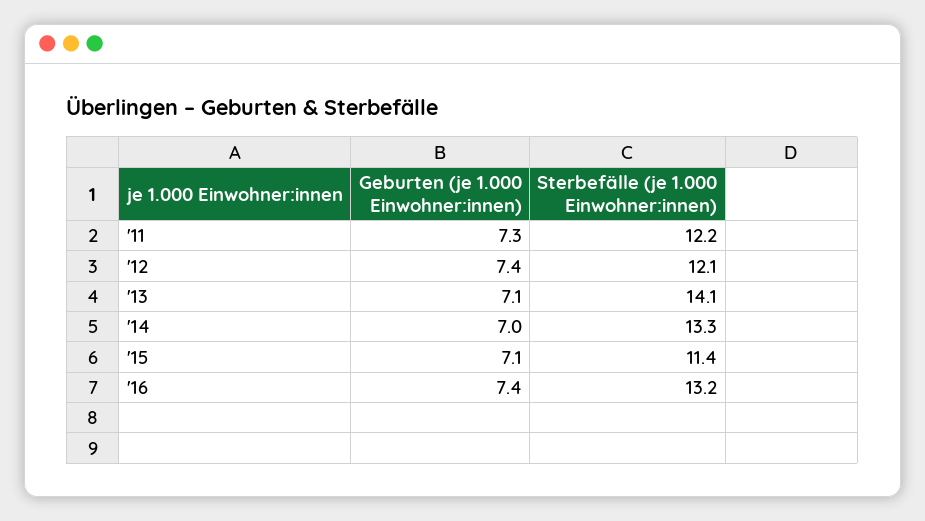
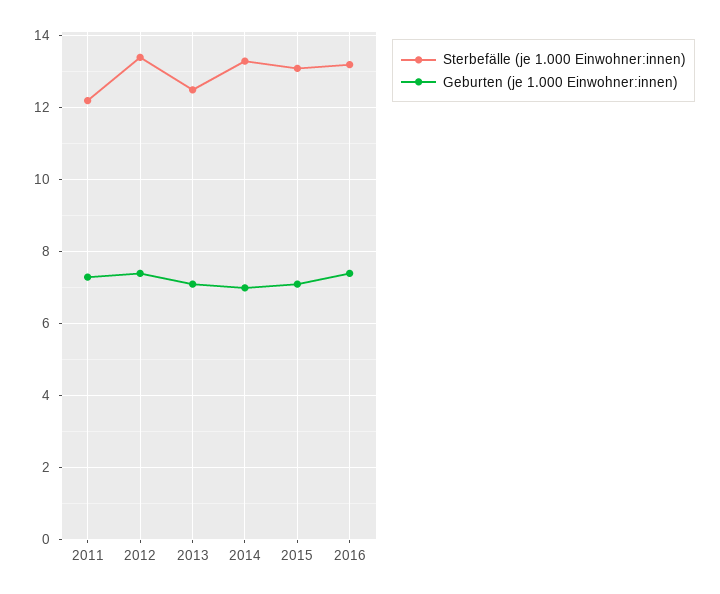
Sterbefälle (je 1.000 Einwohner:innen), '12: 12.1 -> 13.5
Sterbefälle (je 1.000 Einwohner:innen), '13: 14.1 -> 12.5
Sterbefälle (je 1.000 Einwohner:innen), '15: 11.4 -> 13

